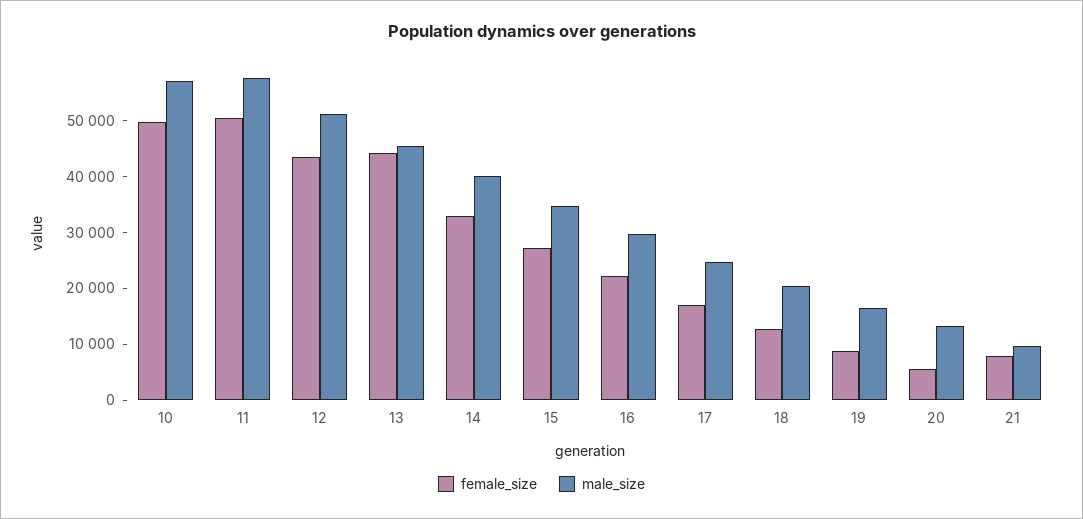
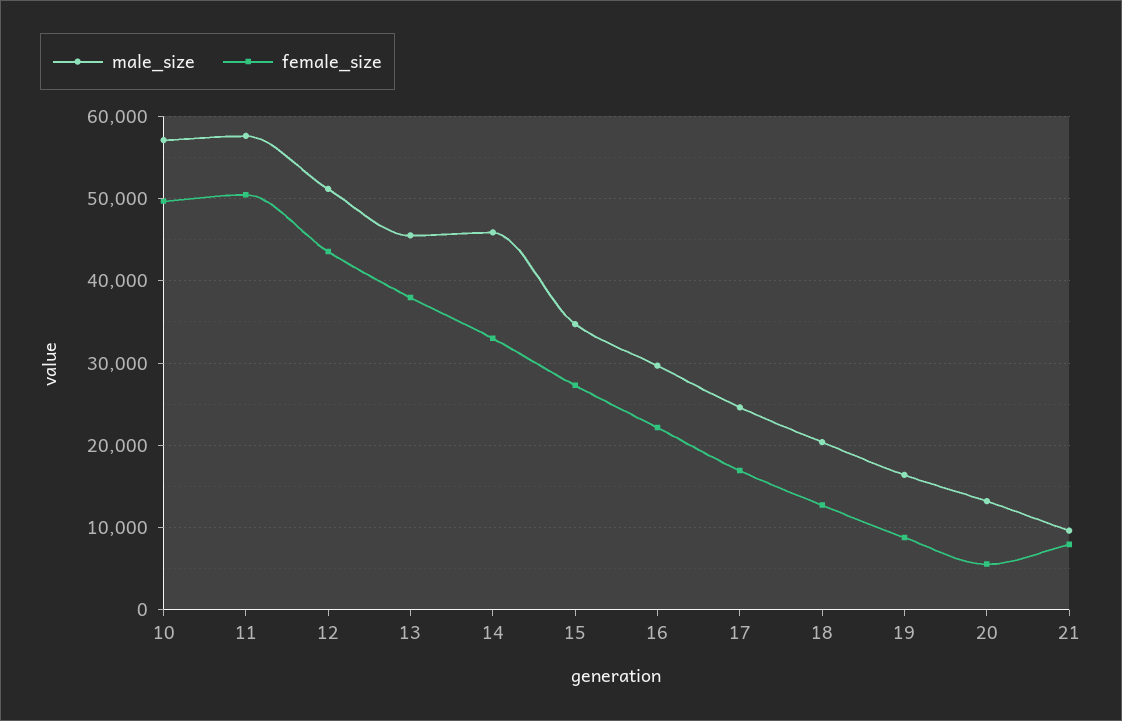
female_size, 13: 44000 -> 38000
male_size, 14: 40000 -> 46000

